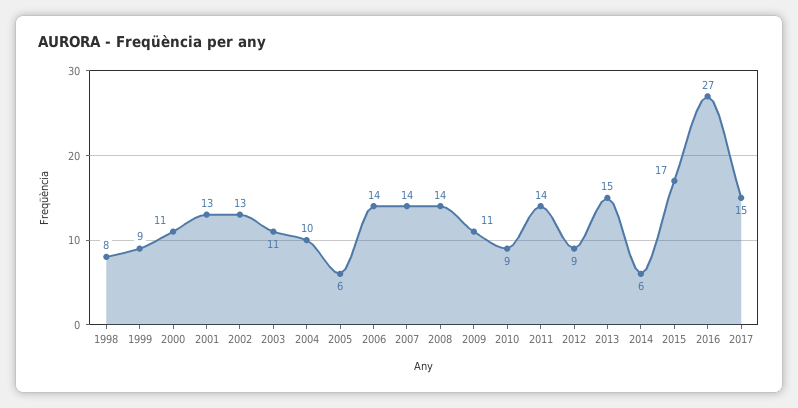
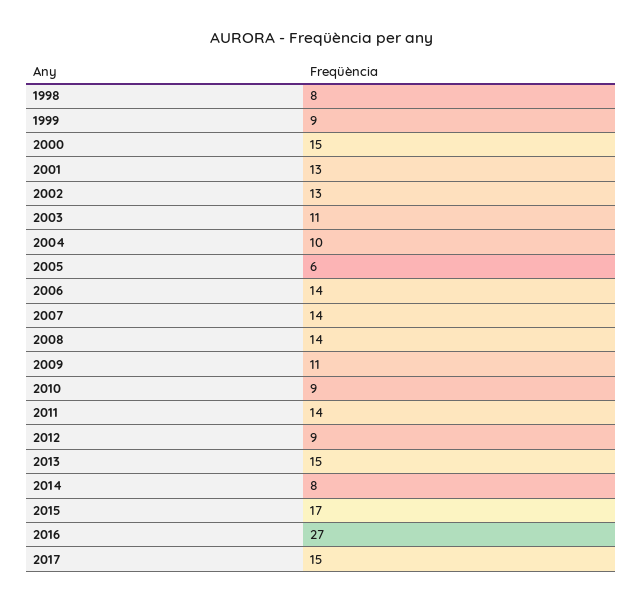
2000: 11 -> 15
2014: 6 -> 8

